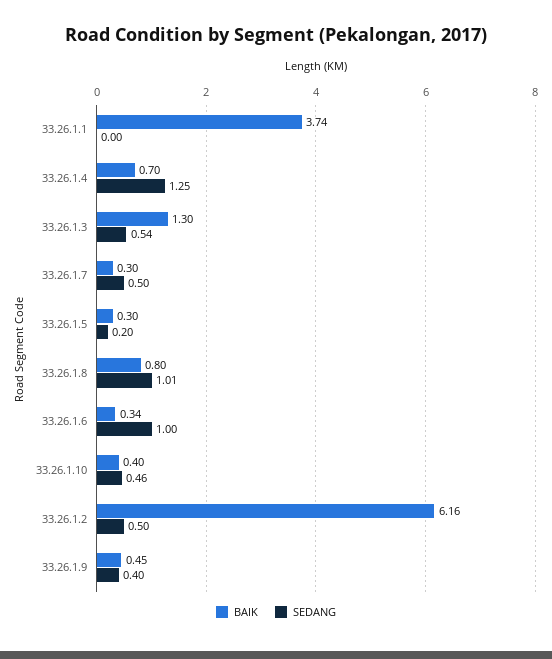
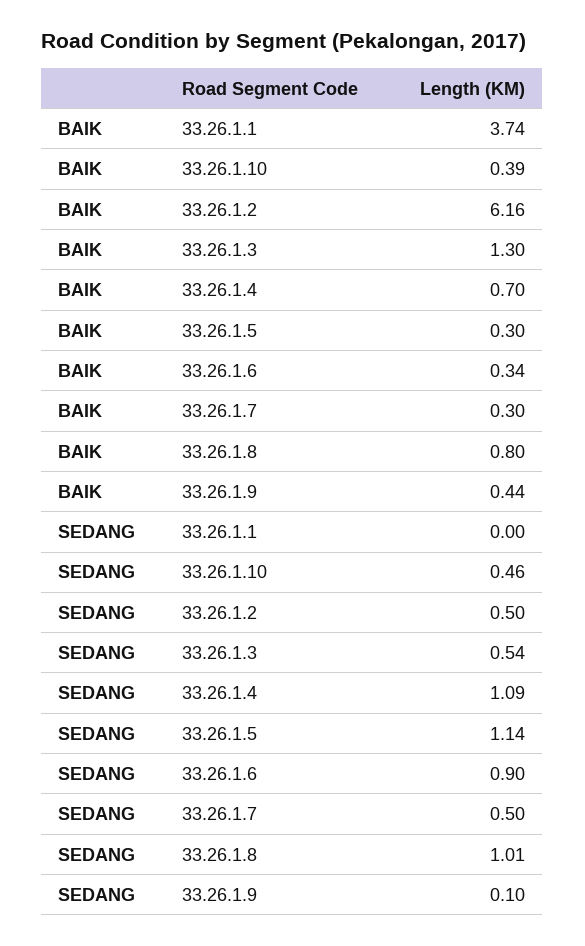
SEDANG, 33.26.1.4: 1.25 -> 1.09
SEDANG, 33.26.1.5: 0.2 -> 1.14
SEDANG, 33.26.1.6: 1 -> 0.9
BAIK, 33.26.1.10: 0.4 -> 0.39
BAIK, 33.26.1.9: 0.45 -> 0.44
SEDANG, 33.26.1.9: 0.4 -> 0.1

